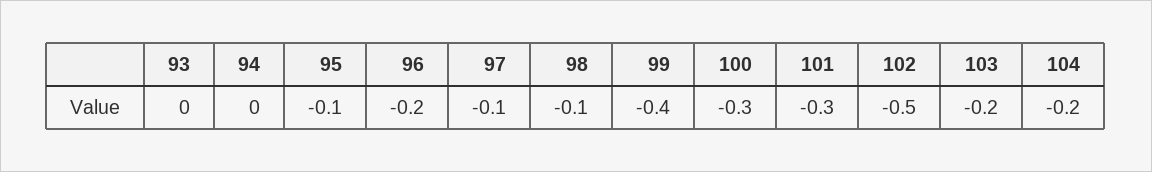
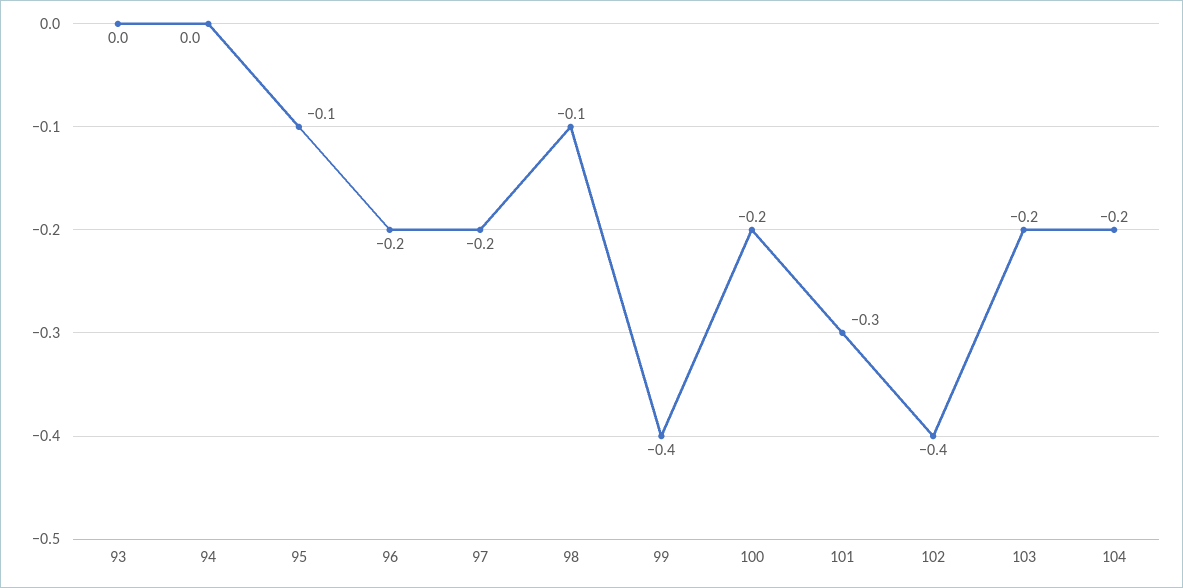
97: -0.1 -> -0.2
100: -0.3 -> -0.2
102: -0.5 -> -0.4

